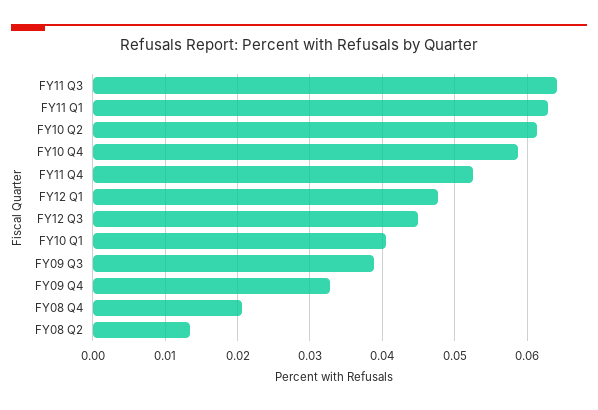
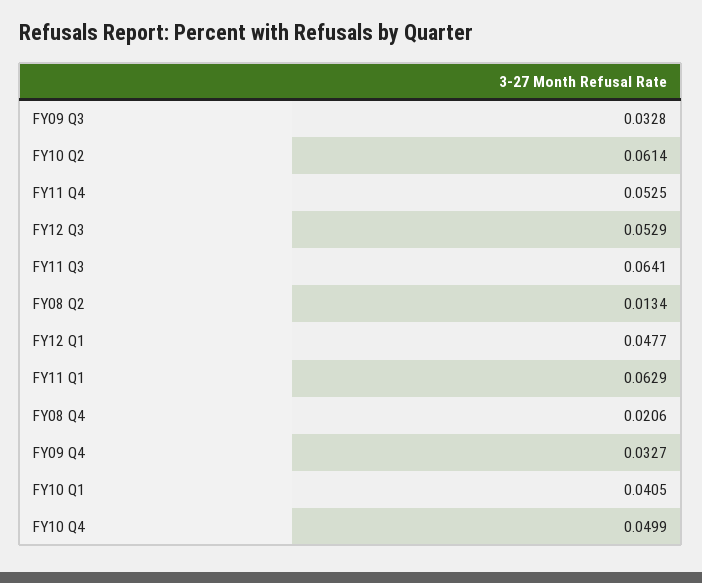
FY10 Q4: 0.059 -> 0.0499
FY12 Q3: 0.045 -> 0.0529
FY09 Q3: 0.039 -> 0.0328

